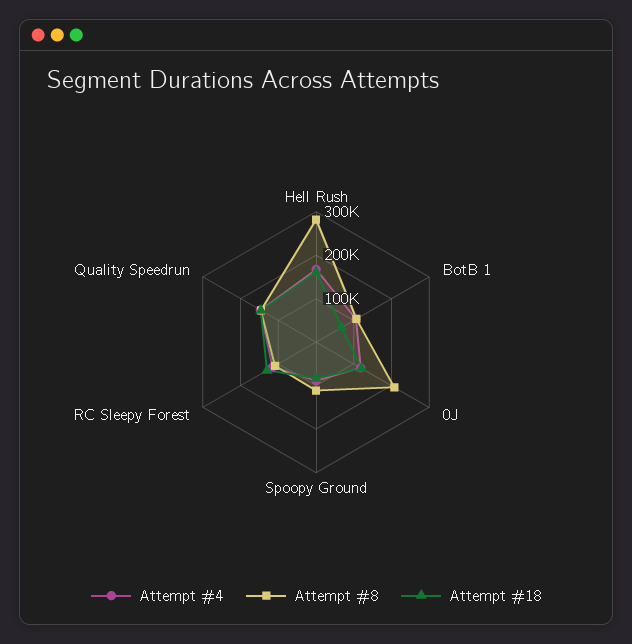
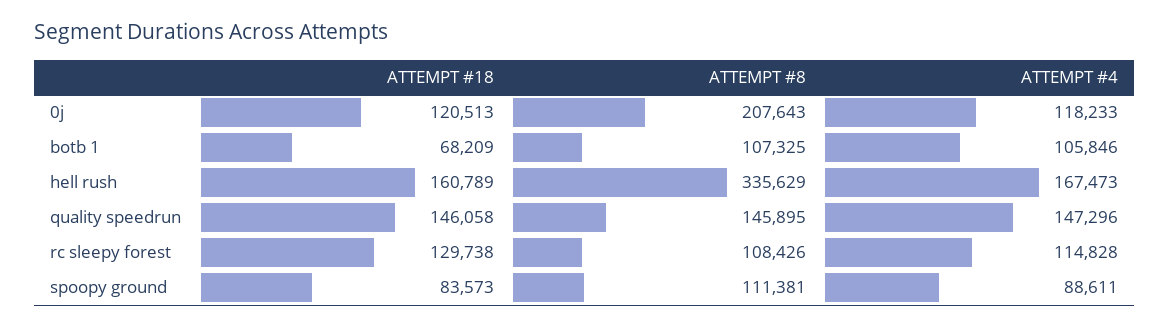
Attempt #8, Hell Rush: 280000 -> 335629

